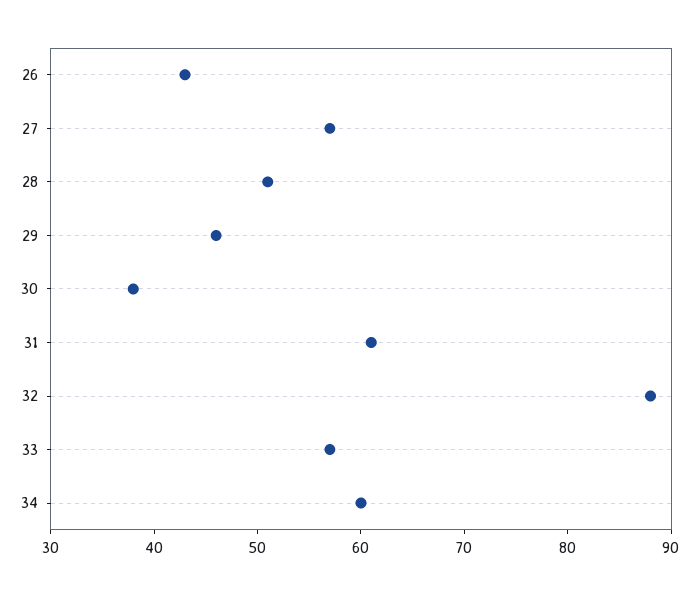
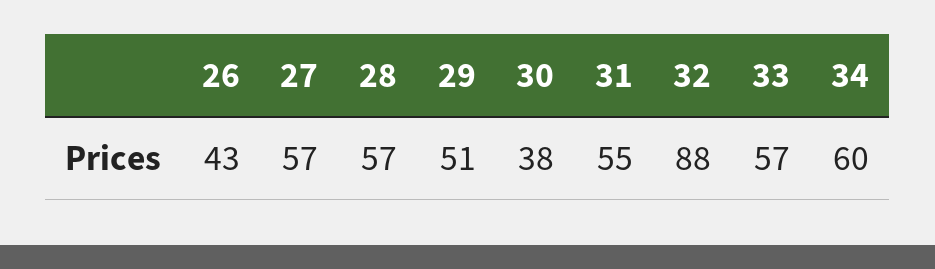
28: 51 -> 57
29: 46 -> 51
31: 61 -> 55

